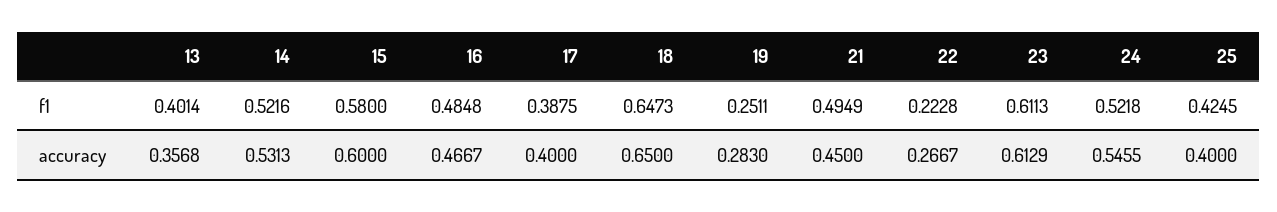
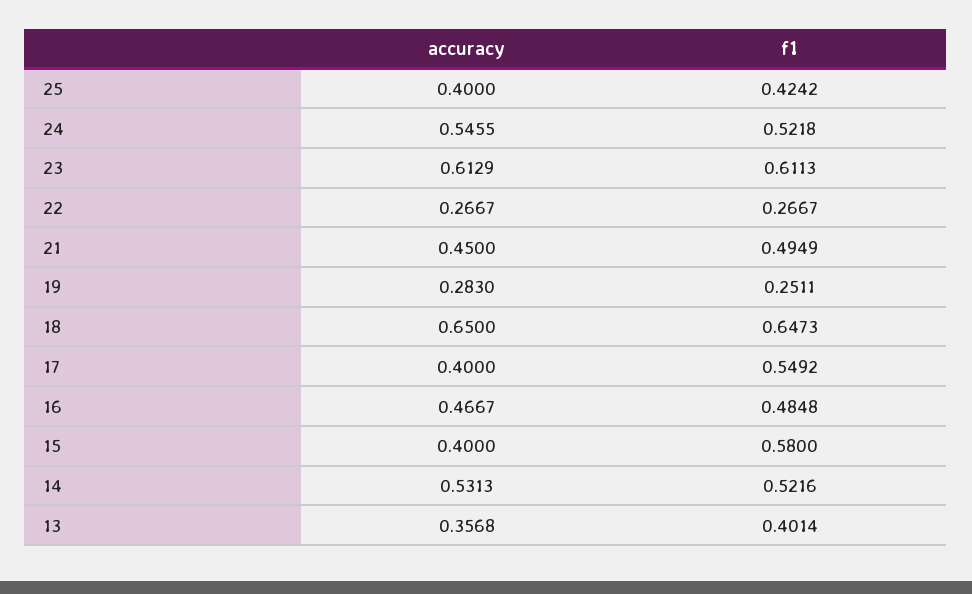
17, f1: 0.3875 -> 0.5492
22, f1: 0.2228 -> 0.2667
25, f1: 0.4245 -> 0.4242
15, accuracy: 0.6 -> 0.4

